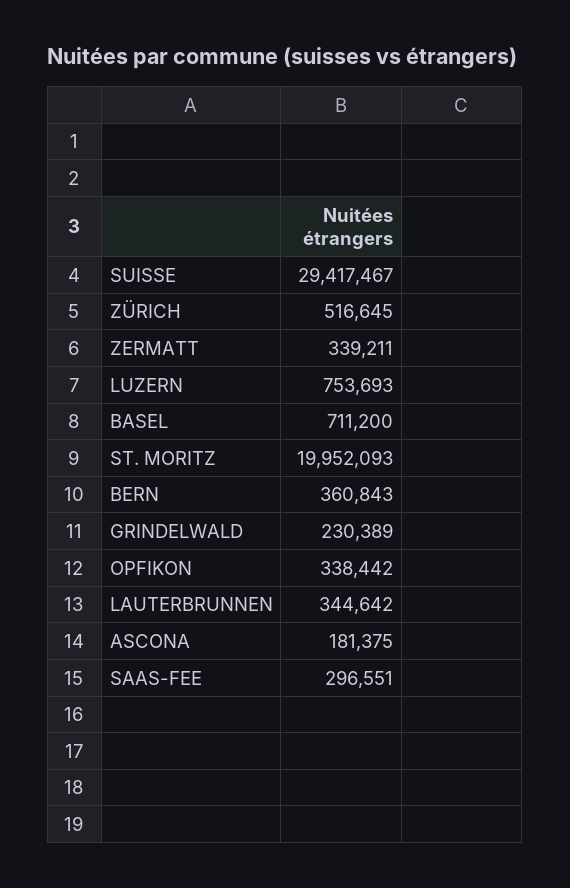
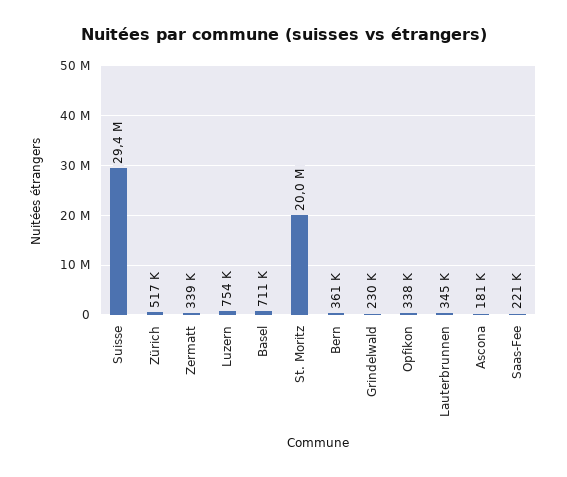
SAAS-FEE: 296551 -> 221000

